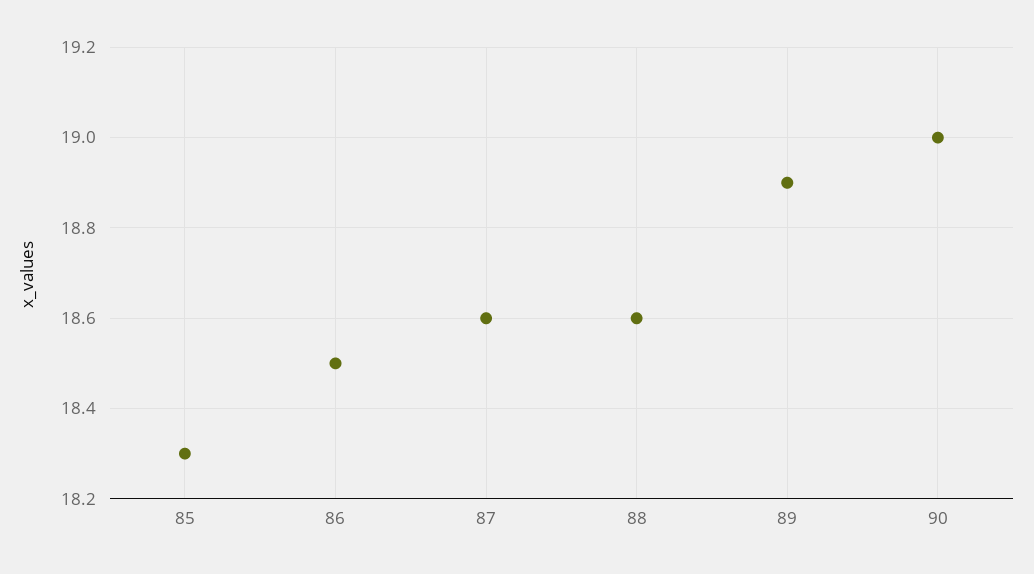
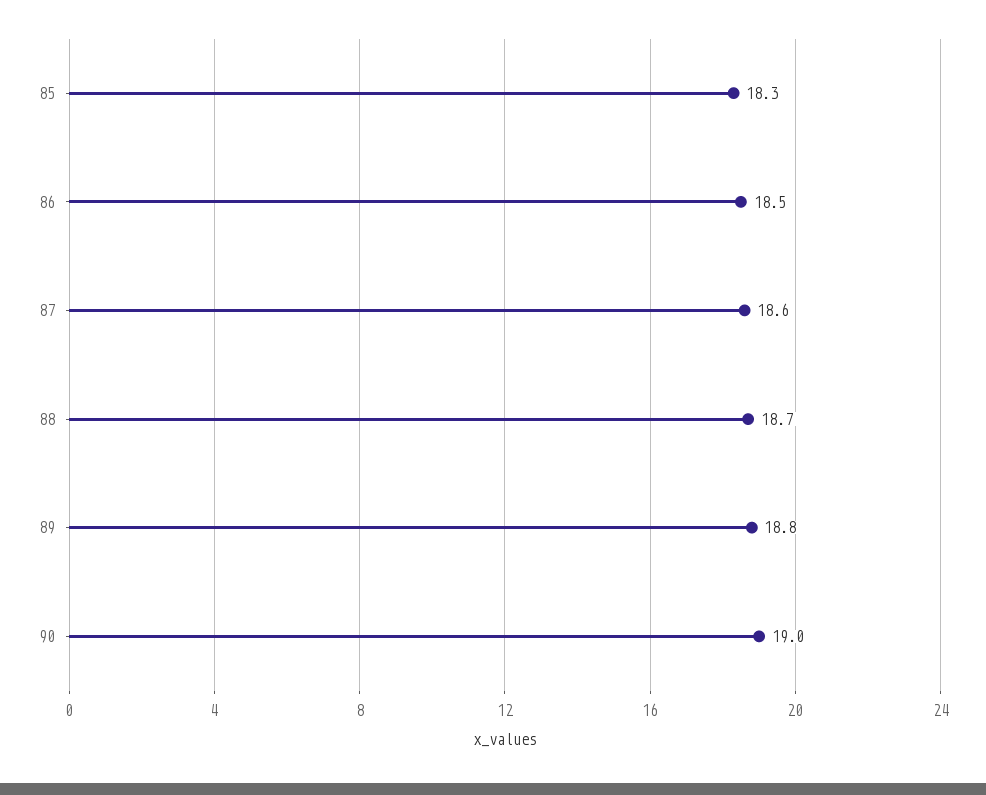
88: 18.6 -> 18.7
89: 18.9 -> 18.8

